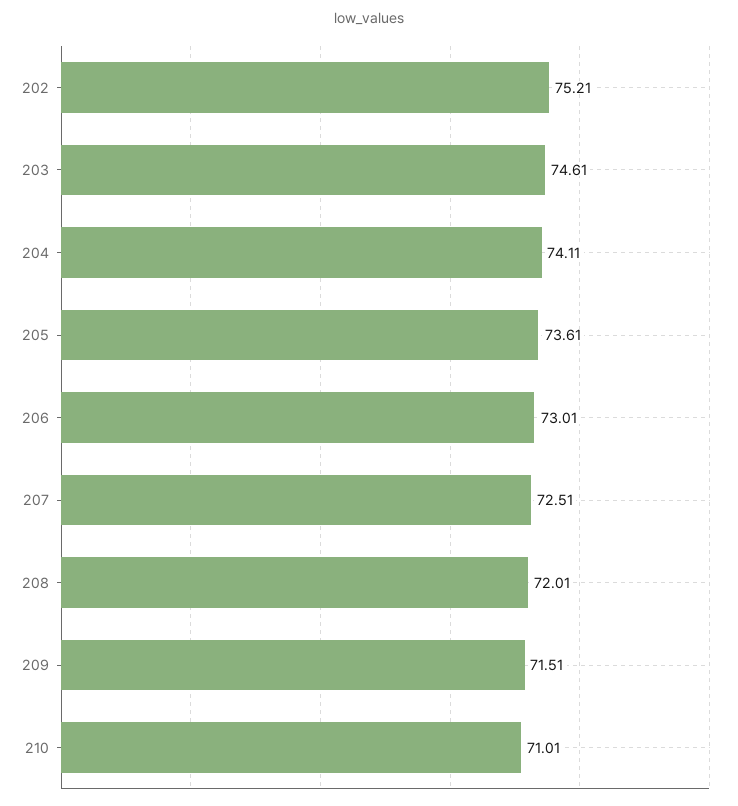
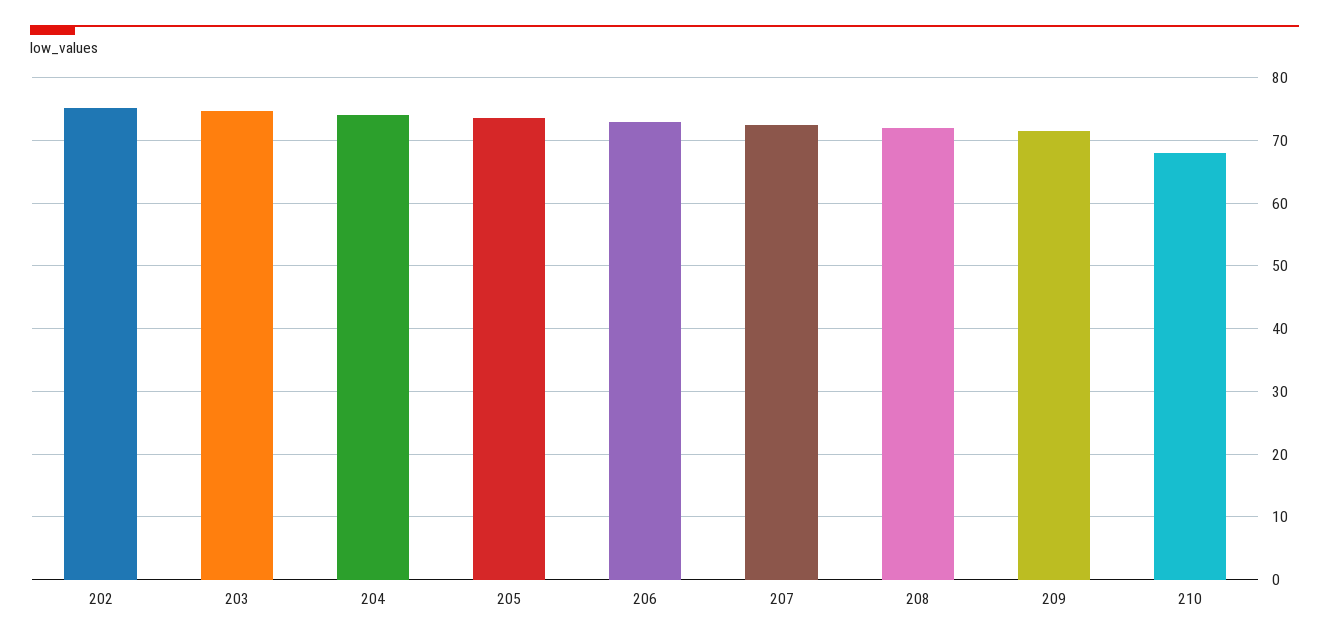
210: 71.01 -> 68

